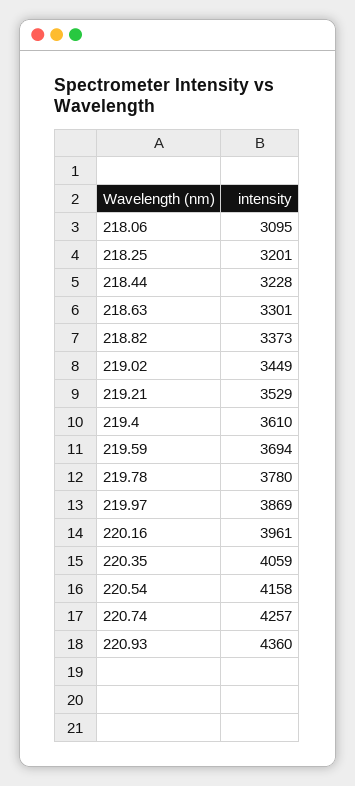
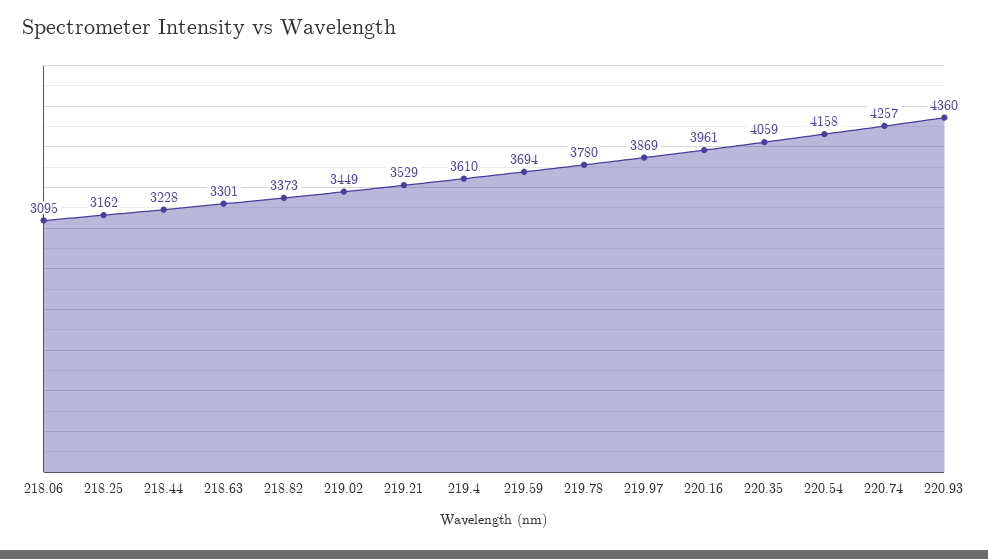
218.25: 3201 -> 3162

